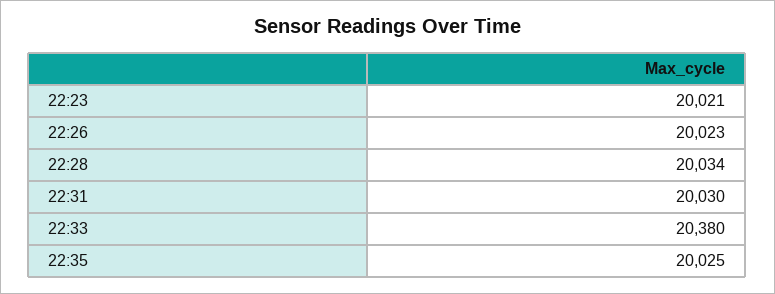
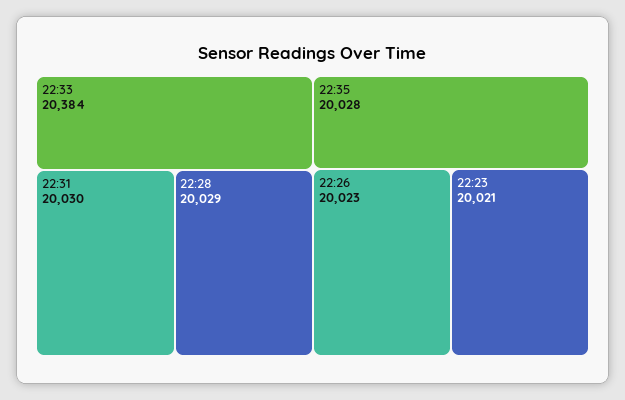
22:28: 20034 -> 20029
22:33: 20380 -> 20384
22:35: 20025 -> 20028

